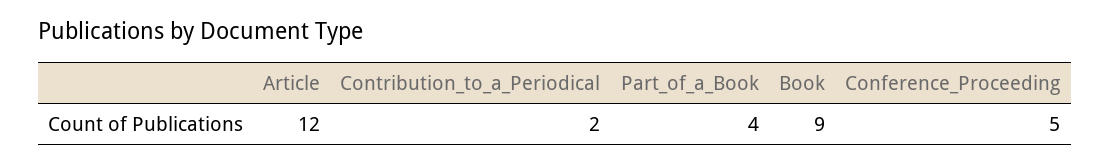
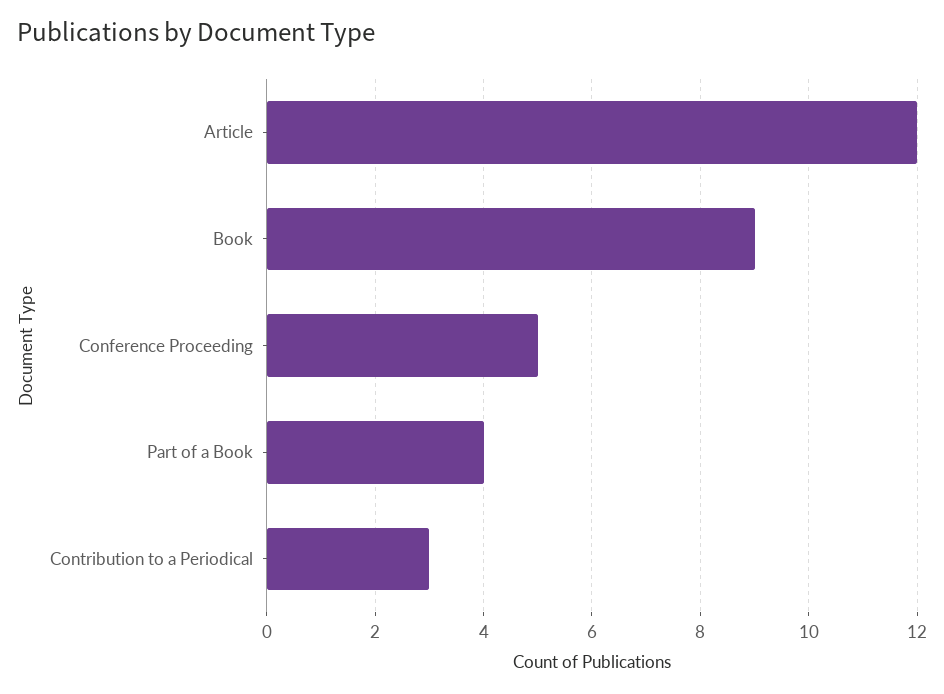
Contribution_to_a_Periodical: 2 -> 3

